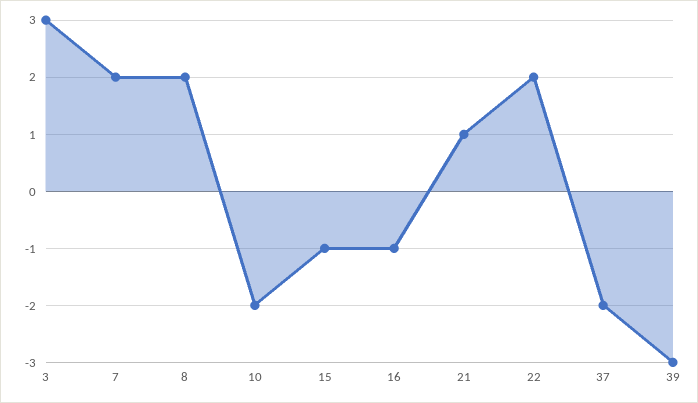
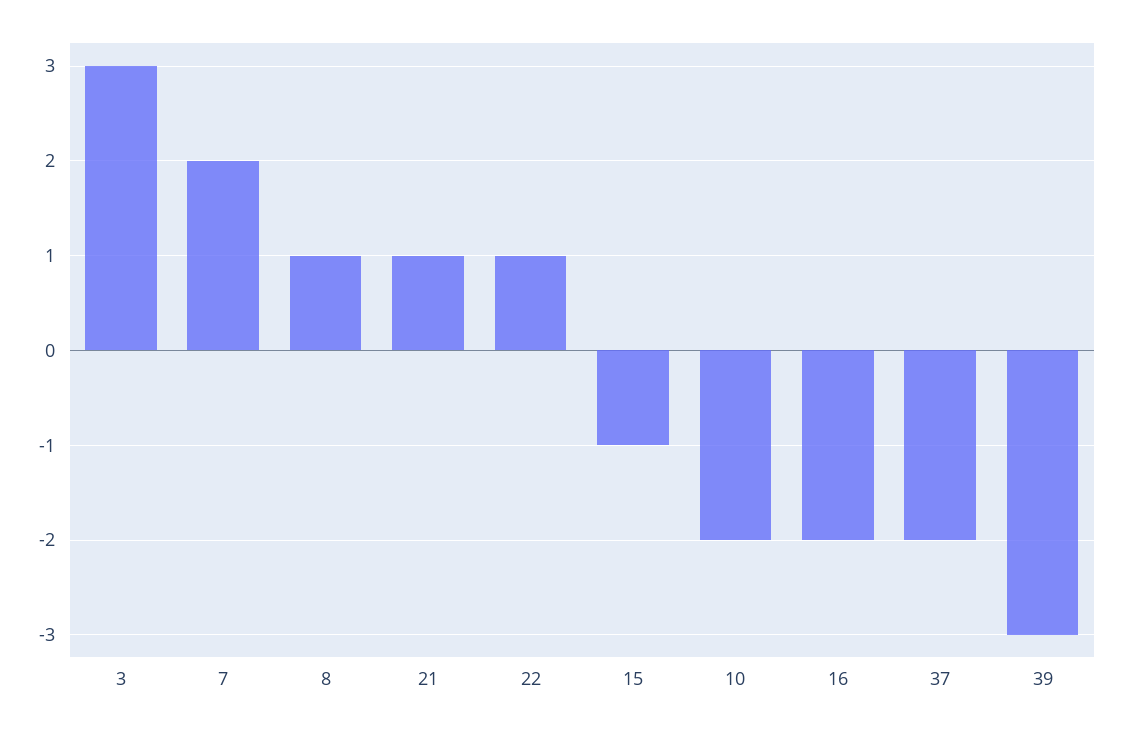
8: 2 -> 1
16: -1 -> -2
22: 2 -> 1

